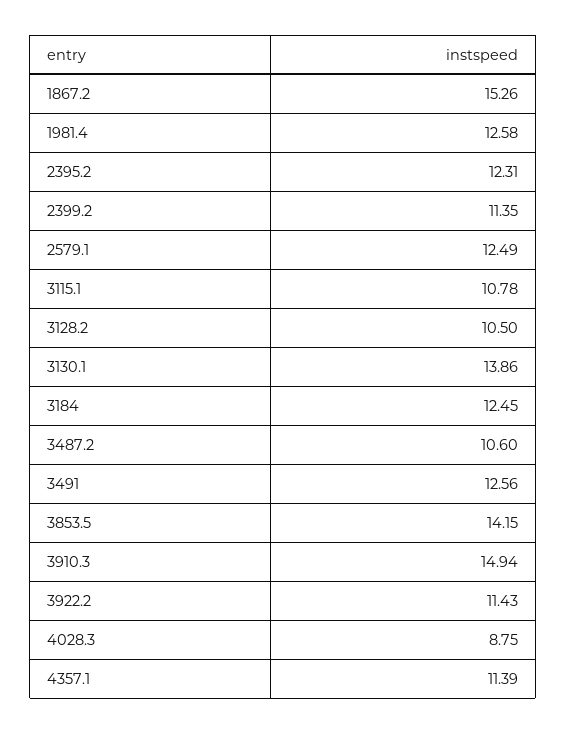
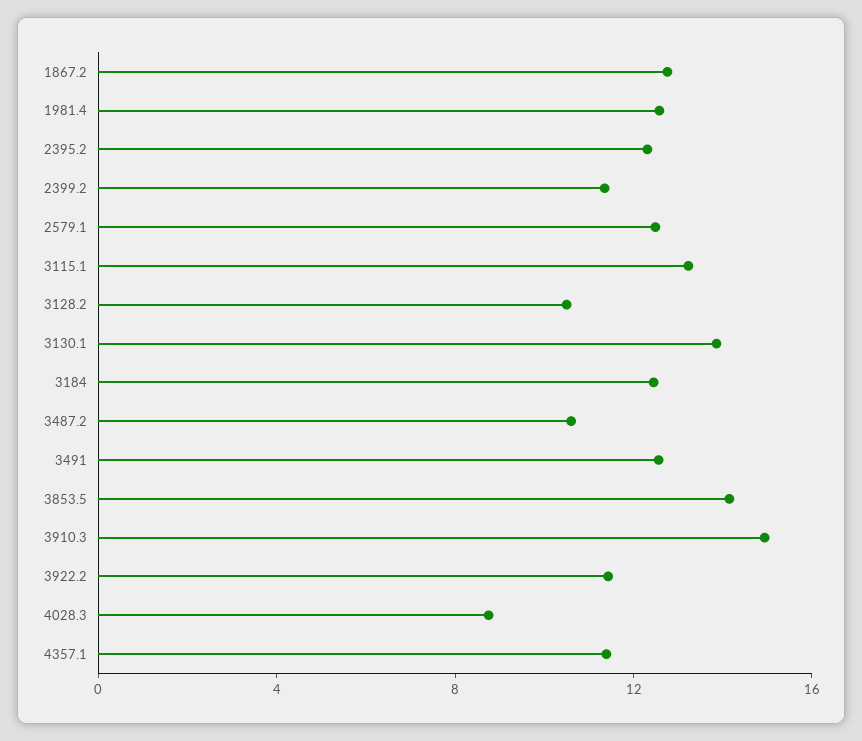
1867.2: 15.26 -> 13
3115.1: 10.78 -> 13

